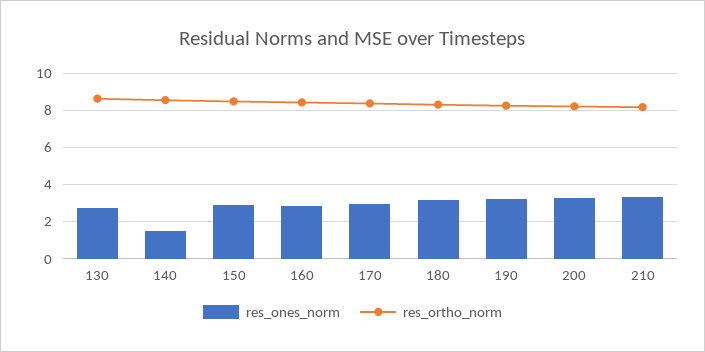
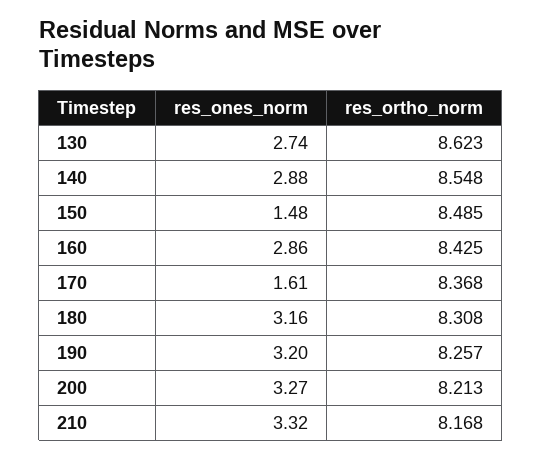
res_ones_norm, 140: 1.5 -> 2.88
res_ones_norm, 150: 3 -> 1.48
res_ones_norm, 170: 3 -> 1.61

